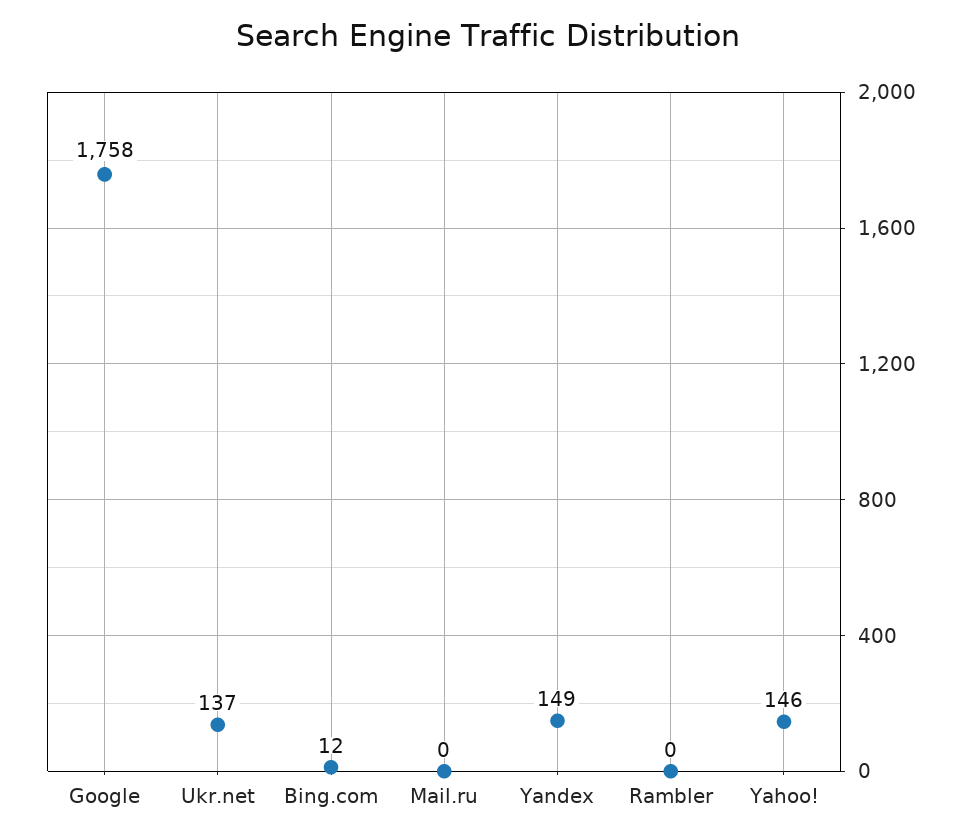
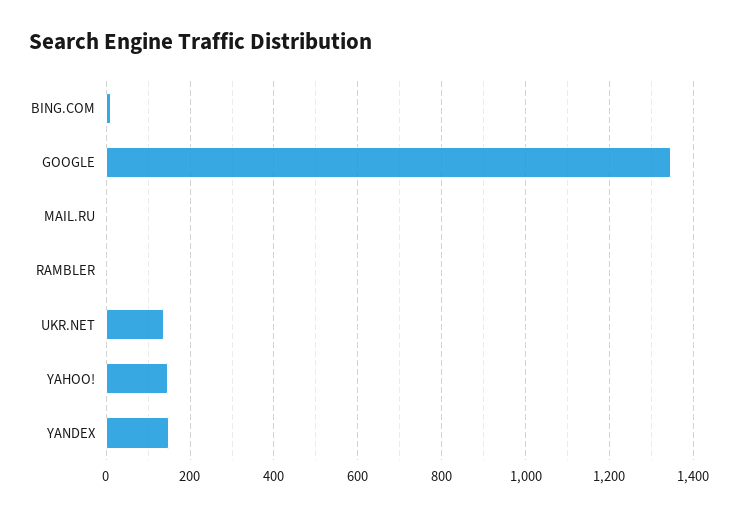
Google: 1758 -> 1340

